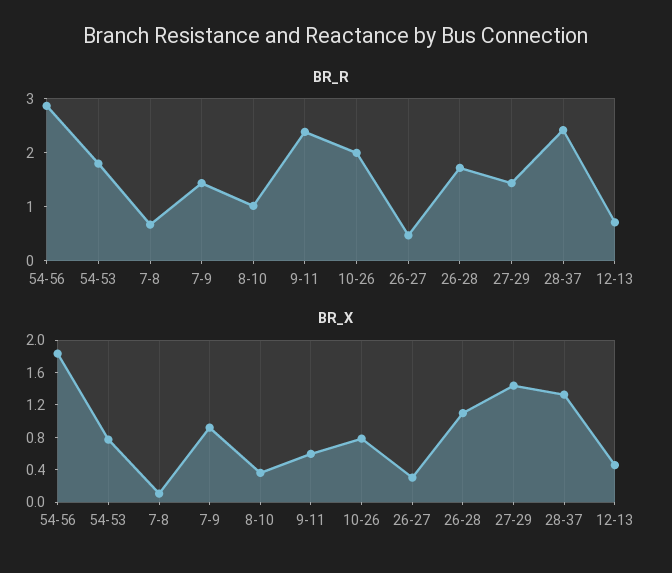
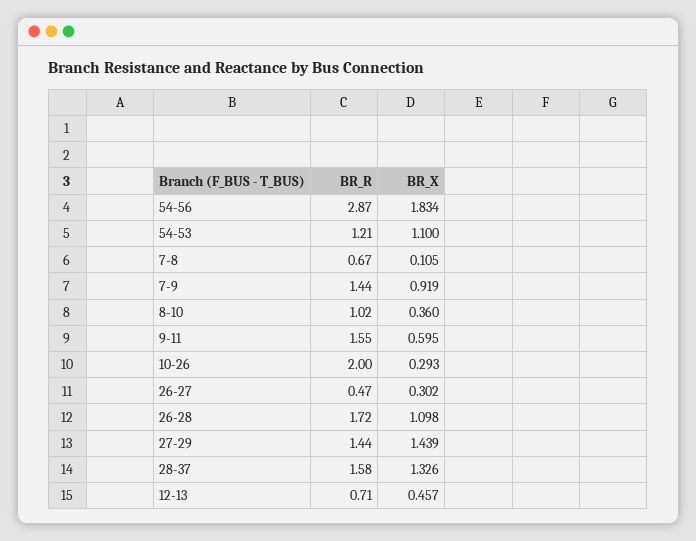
BR_R, 54-53: 1.8 -> 1.21
BR_R, 9-11: 2.4 -> 1.55
BR_R, 28-37: 2.4 -> 1.58
BR_X, 54-53: 0.8 -> 1.1
BR_X, 10-26: 0.8 -> 0.293

